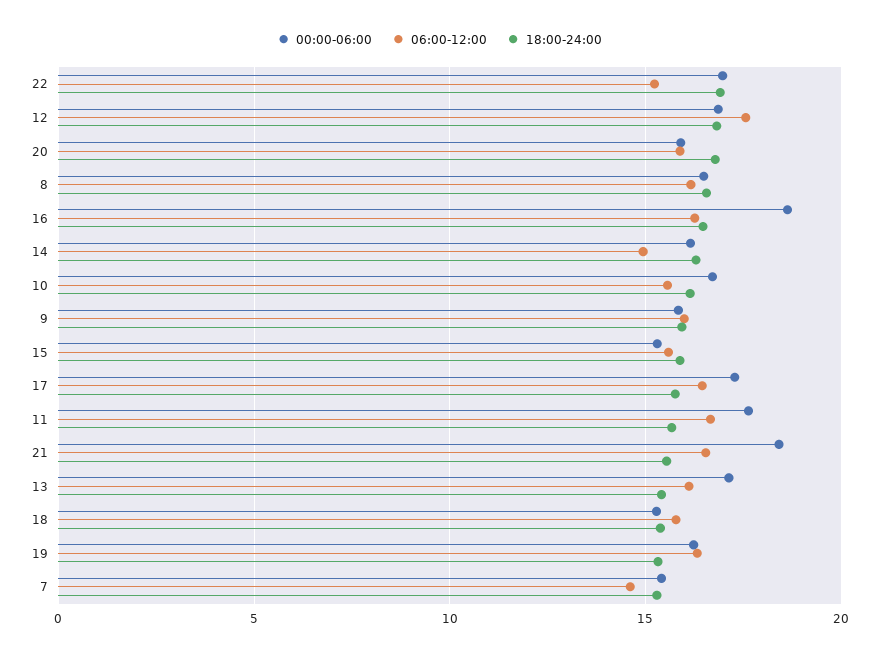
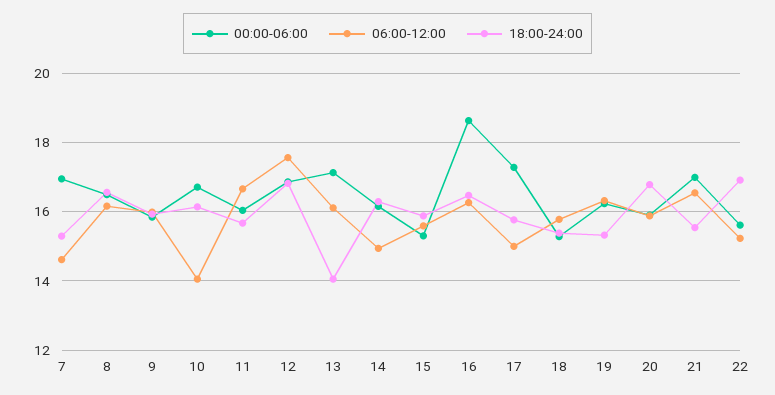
00:00-06:00, 22: 17 -> 15.6
06:00-12:00, 10: 15.5 -> 14
06:00-12:00, 17: 16.5 -> 15
00:00-06:00, 11: 17.5 -> 16
00:00-06:00, 21: 18.5 -> 17
18:00-24:00, 13: 15.5 -> 14
00:00-06:00, 7: 15.5 -> 17

